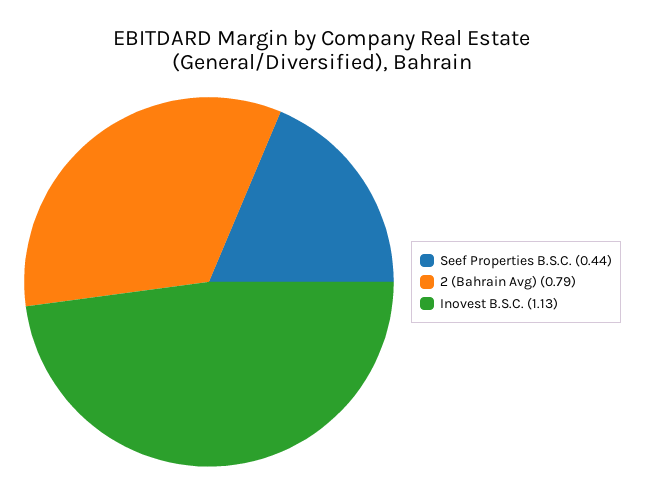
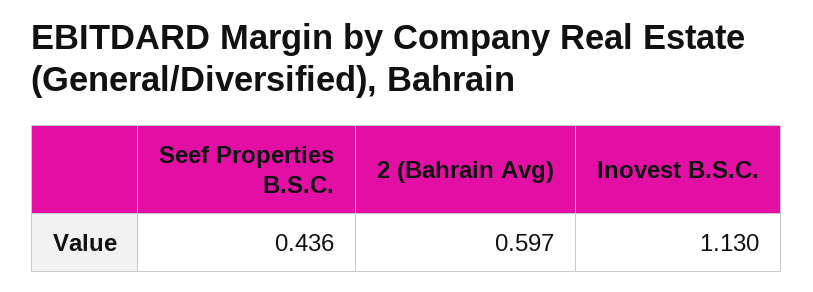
2 (Bahrain Avg): 0.79 -> 0.597

